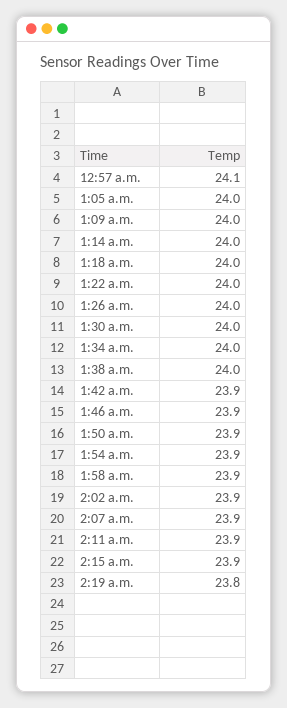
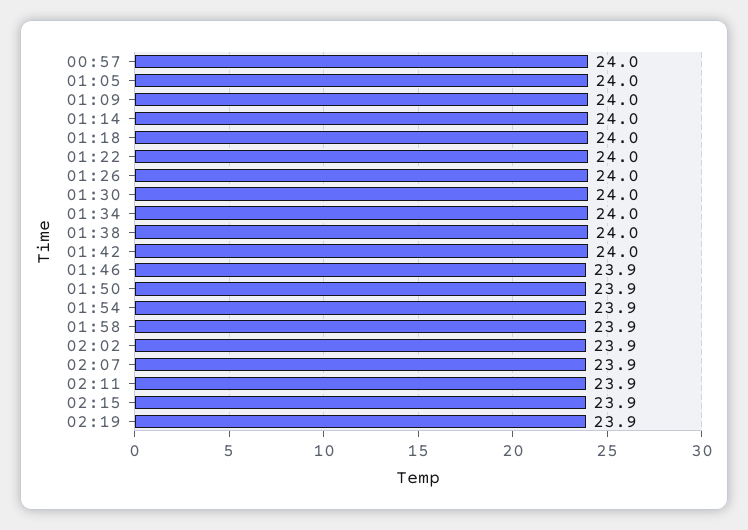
12:57 a.m.: 24.1 -> 24
1:42 a.m.: 23.9 -> 24
2:19 a.m.: 23.8 -> 23.9

